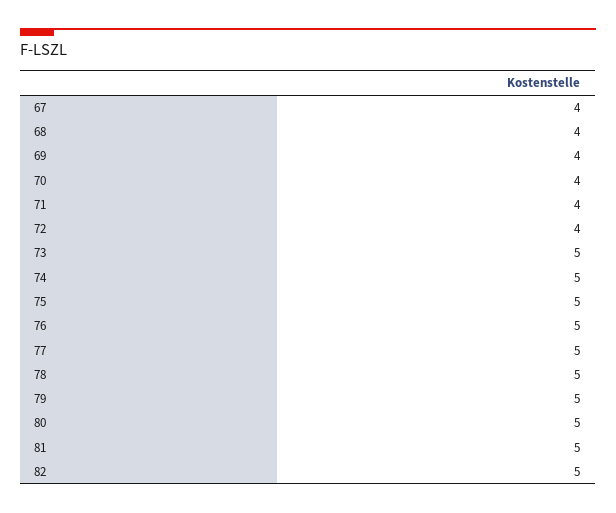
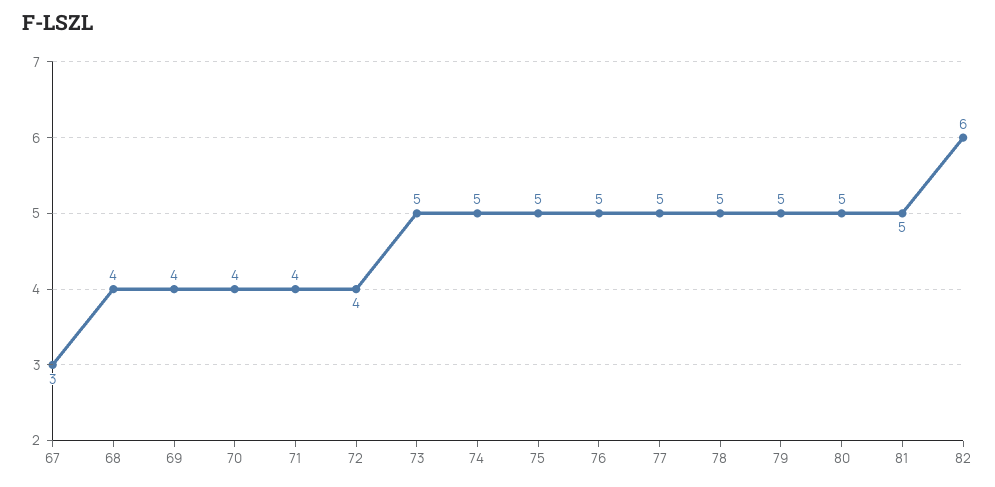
67: 4 -> 3
82: 5 -> 6

